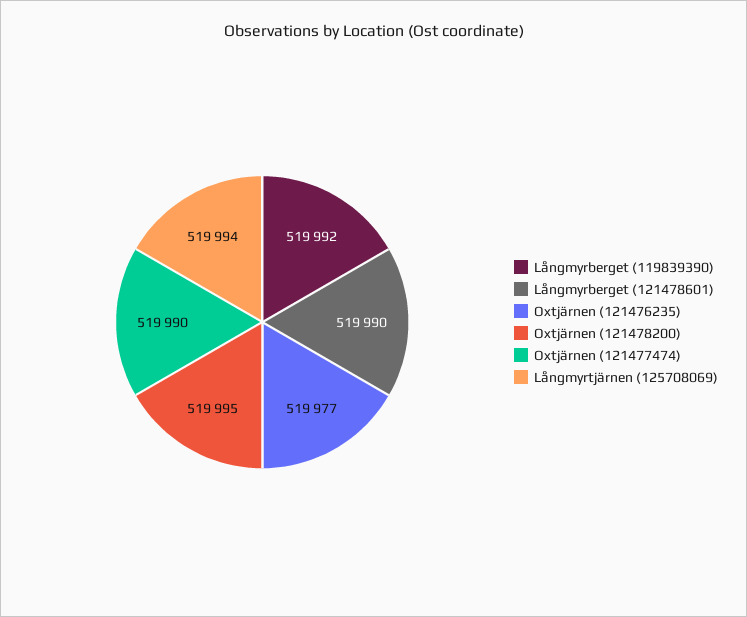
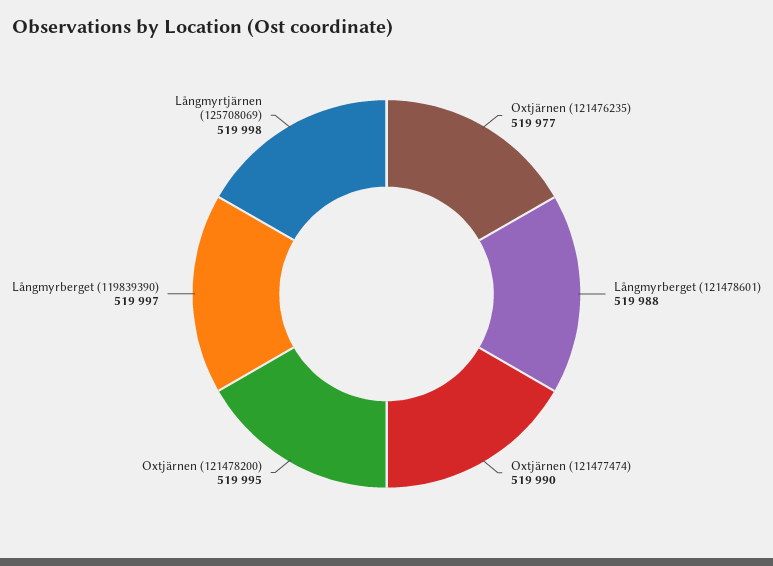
Långmyrberget (119839390): 519992 -> 519997
Långmyrberget (121478601): 519990 -> 519988
Långmyrtjärnen (125708069): 519994 -> 519998

